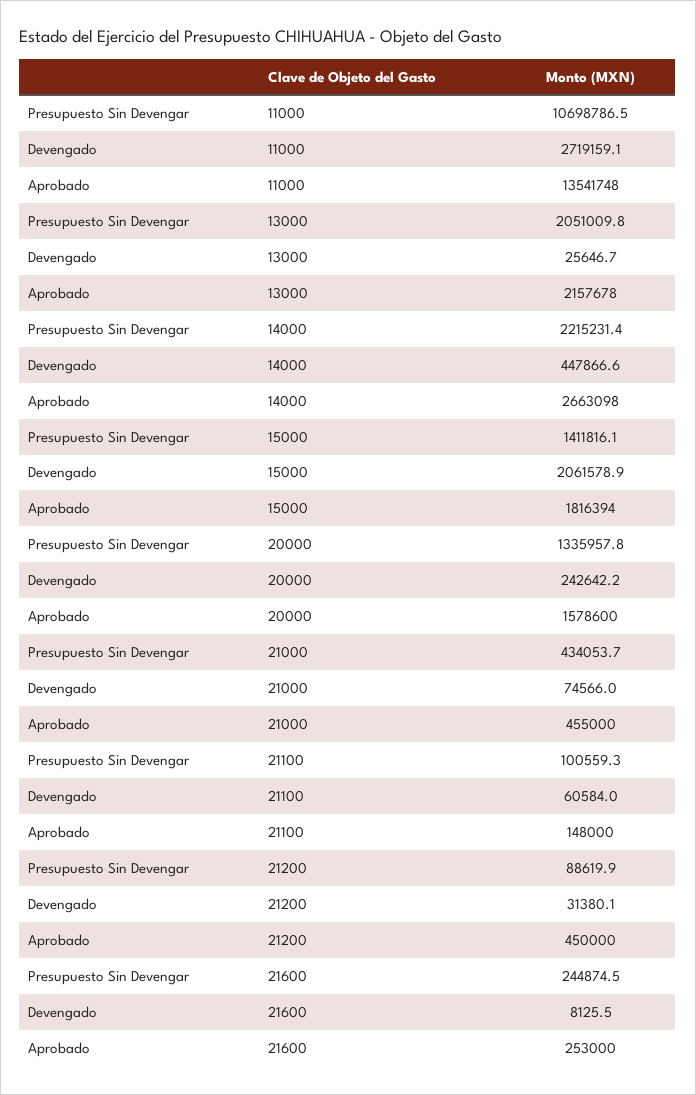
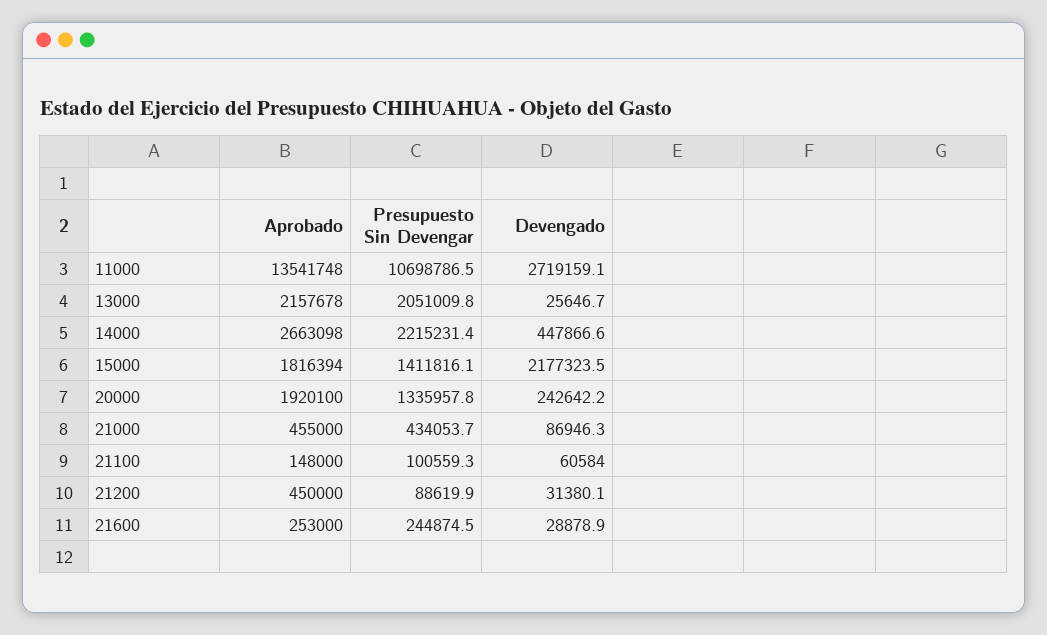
Devengado, 15000: 2061578.9 -> 2177323.5
Aprobado, 20000: 1578600 -> 1920100
Devengado, 21000: 74566 -> 86946.3
Devengado, 21600: 8125.5 -> 28878.9

